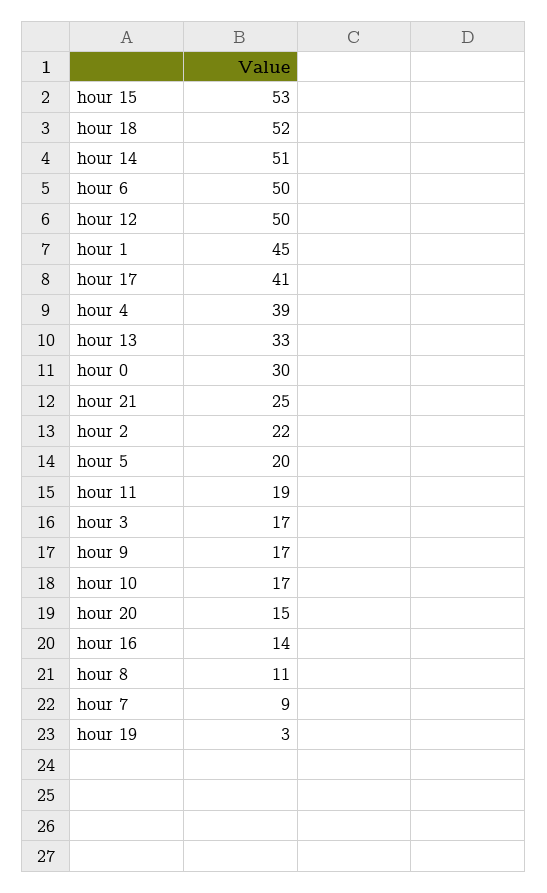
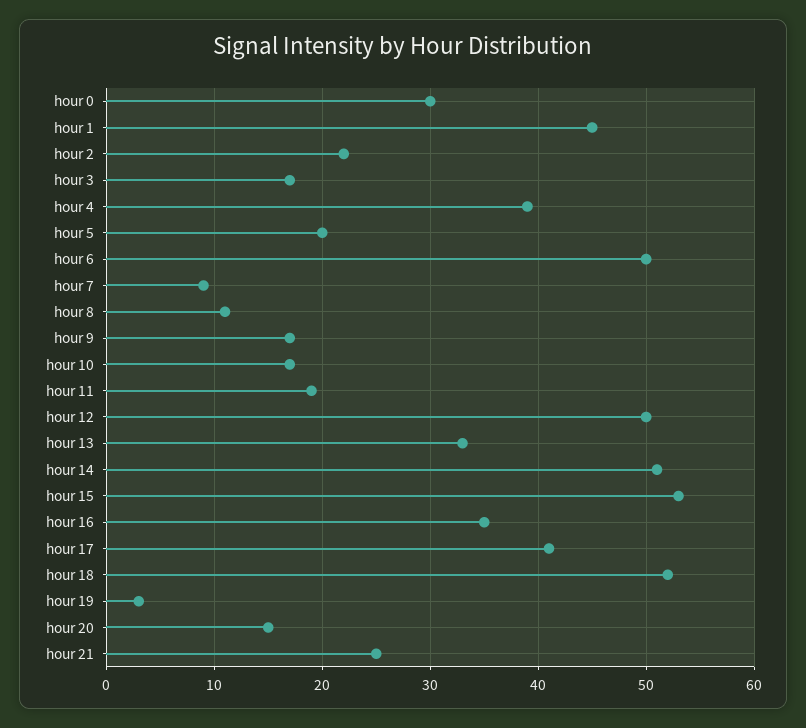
hour 16: 14 -> 35

